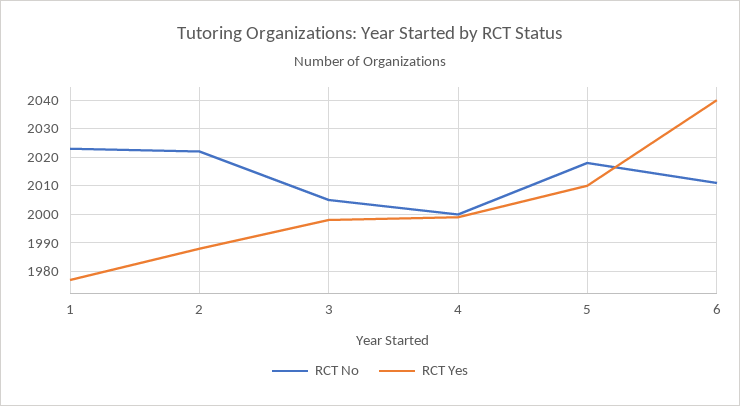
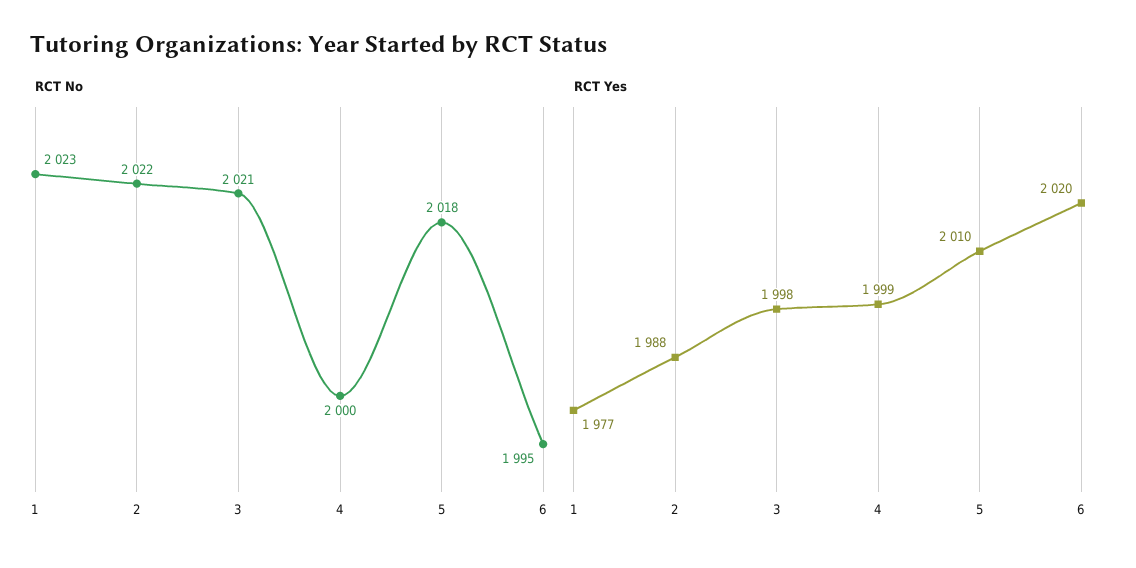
RCT No, 3: 2005 -> 2021
RCT No, 6: 2010 -> 1995
RCT Yes, 6: 2040 -> 2020

